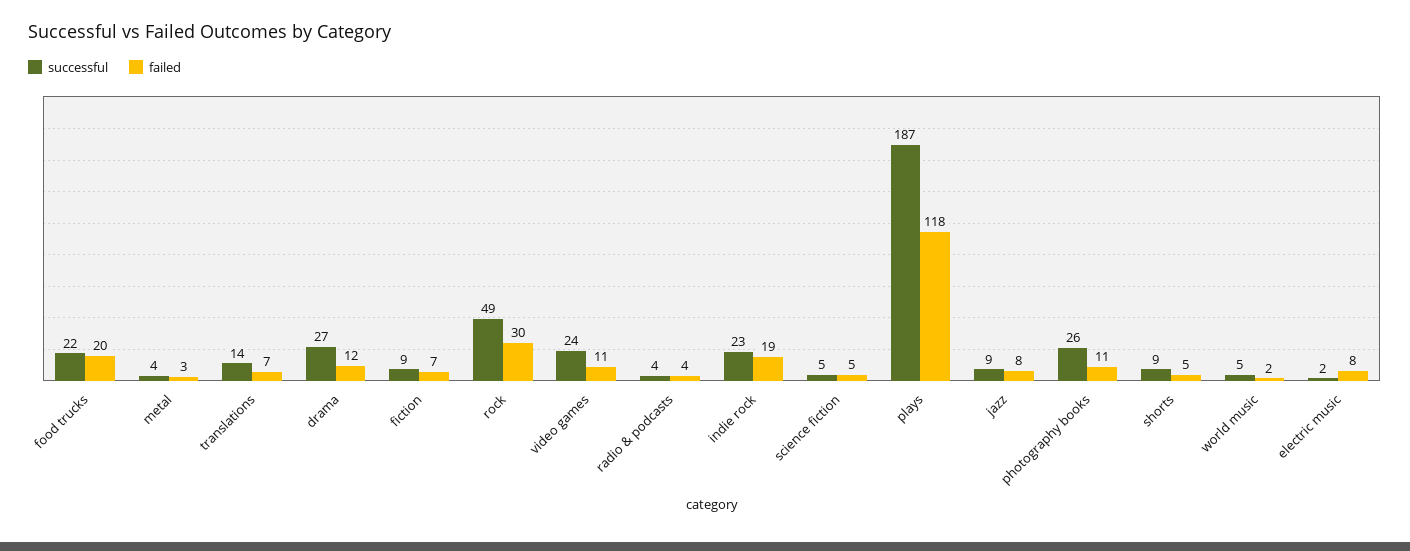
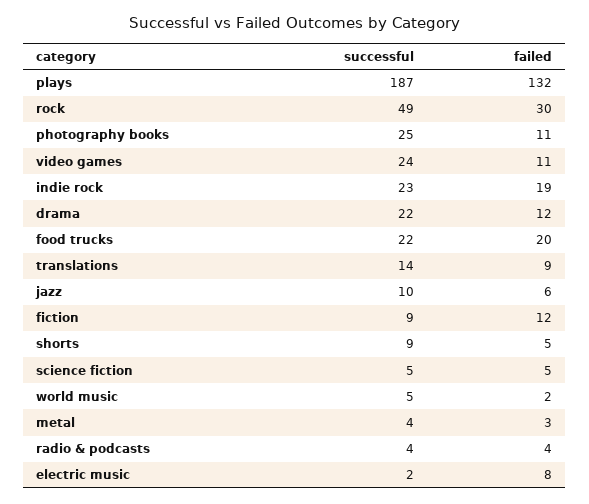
failed, translations: 7 -> 9
successful, drama: 27 -> 22
failed, fiction: 7 -> 12
failed, plays: 118 -> 132
successful, jazz: 9 -> 10
failed, jazz: 8 -> 6
successful, photography books: 26 -> 25

